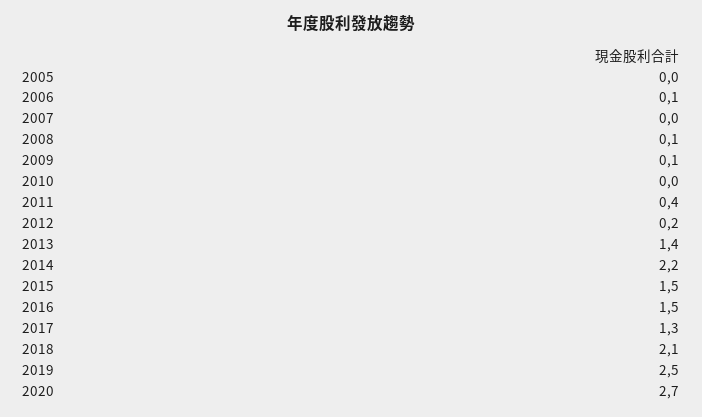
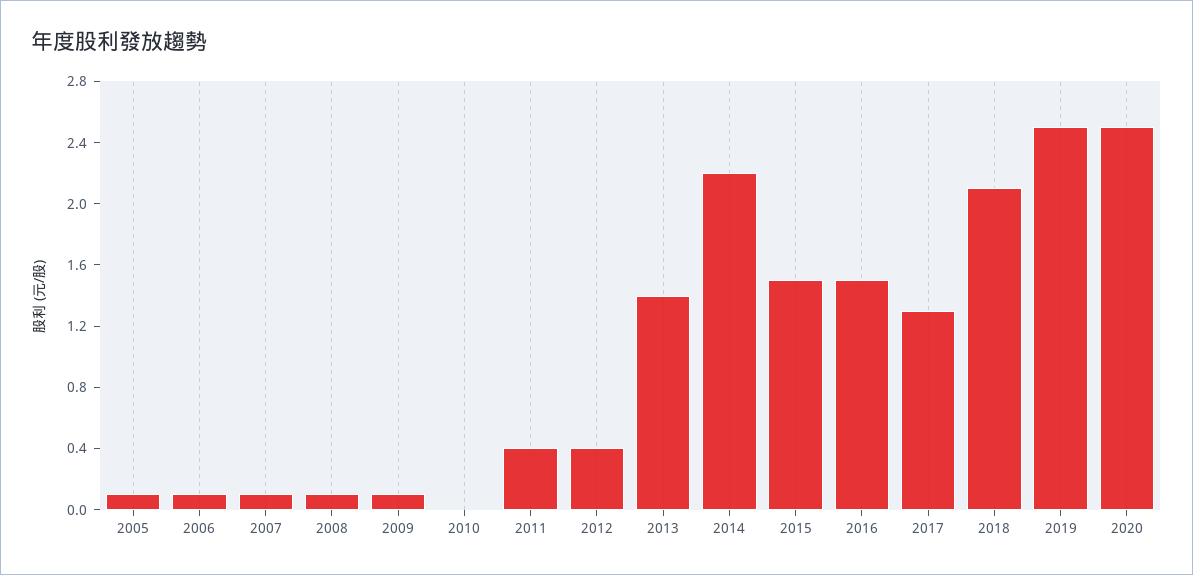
2005: 0 -> 0.1
2007: 0 -> 0.1
2012: 0.2 -> 0.4
2020: 2.7 -> 2.5

